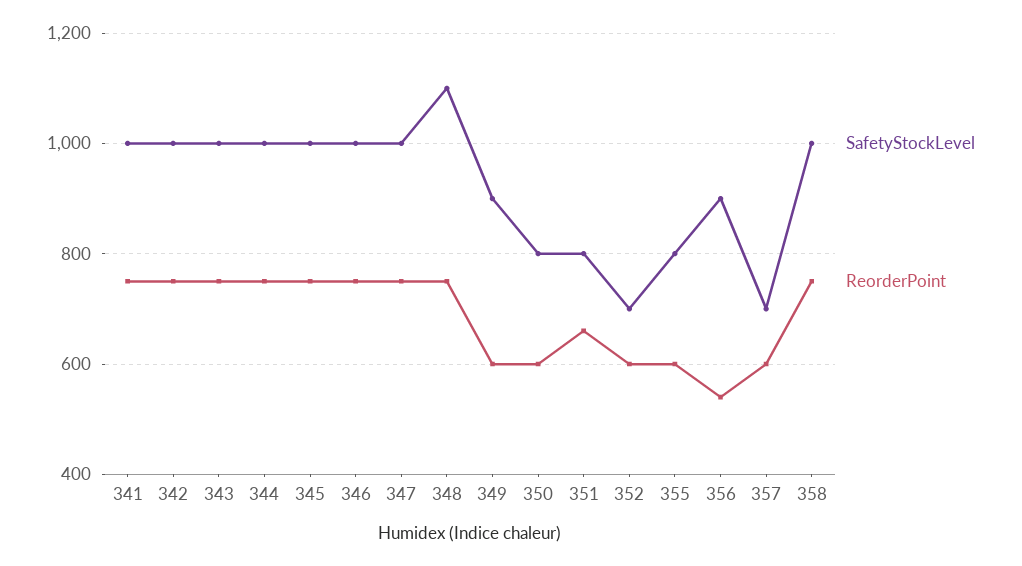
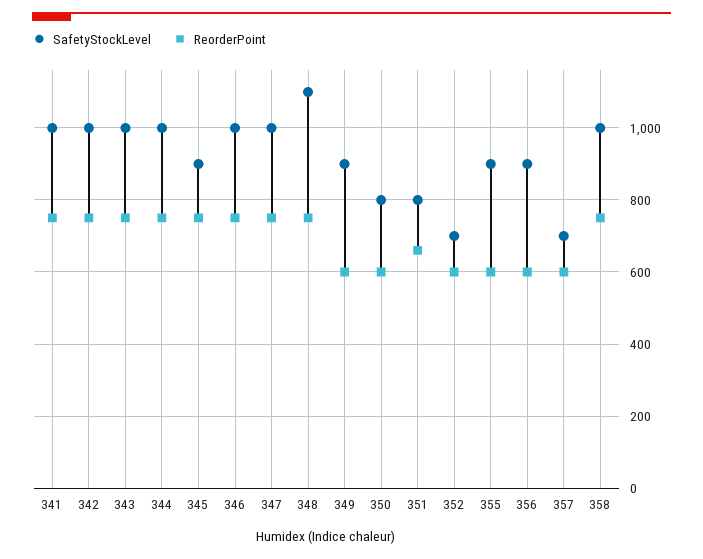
SafetyStockLevel, 345: 1000 -> 900
SafetyStockLevel, 355: 800 -> 900
ReorderPoint, 356: 540 -> 600

